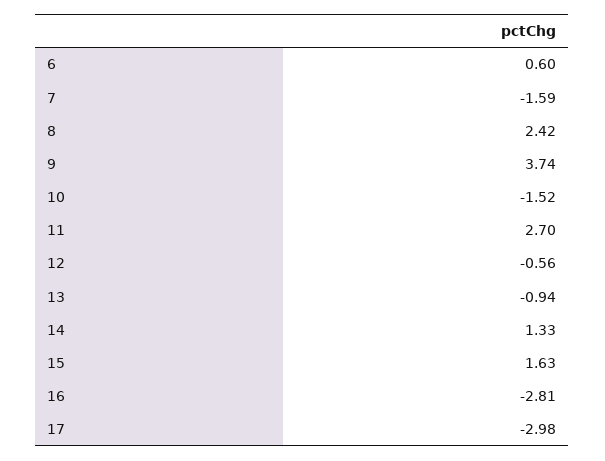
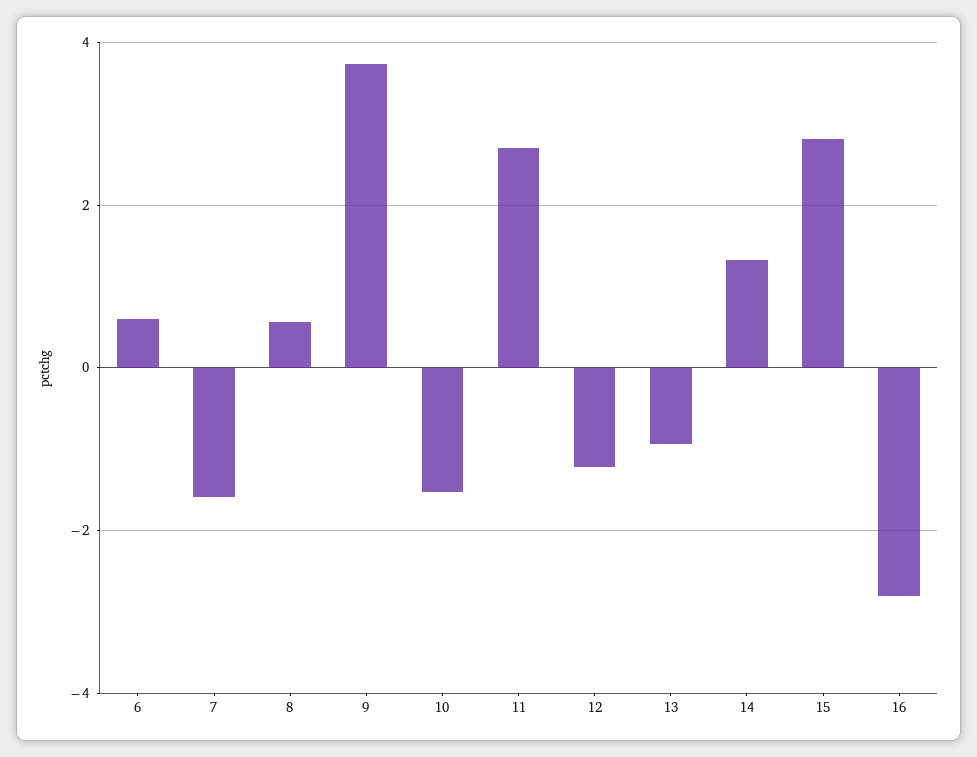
8: 2.42 -> 0.6
12: -0.56 -> -1.2
15: 1.63 -> 2.8
17: -2.98 -> none

